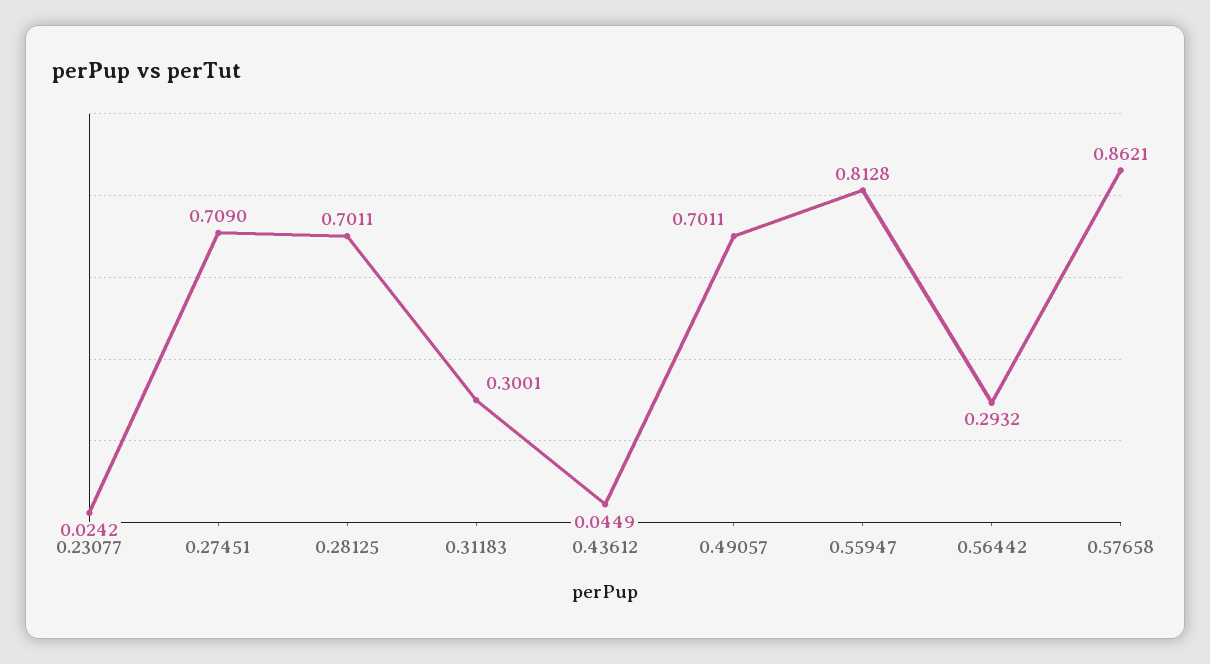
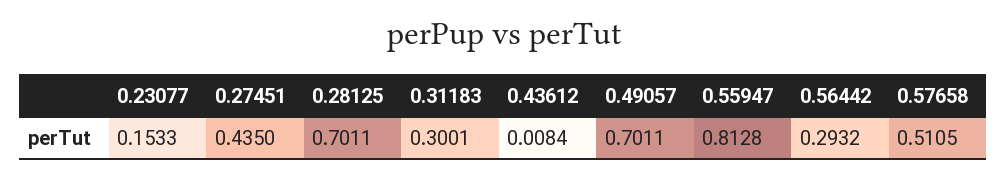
0.23077: 0.0242 -> 0.1533
0.27451: 0.709 -> 0.435
0.43612: 0.0449 -> 0.0084
0.57658: 0.8621 -> 0.5105

